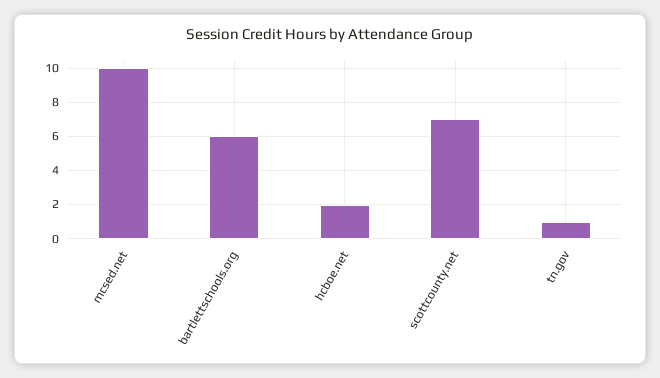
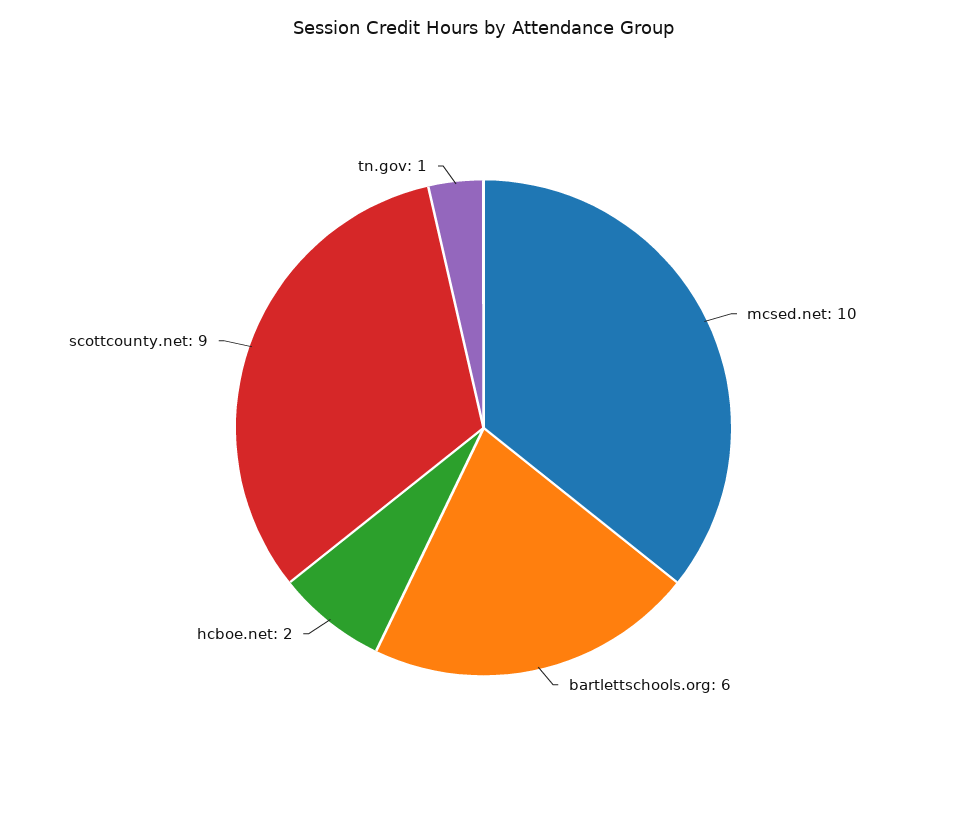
scottcounty.net: 7 -> 9

